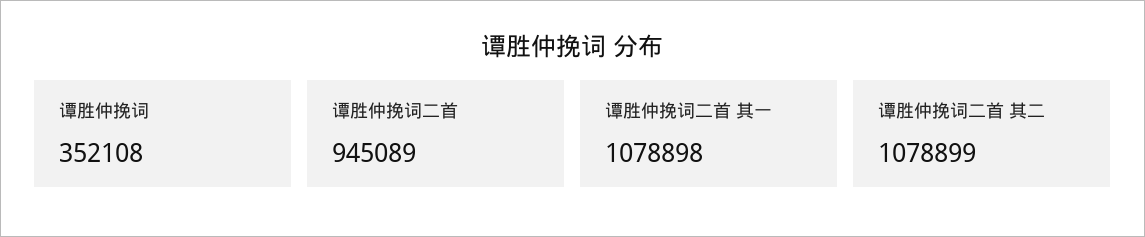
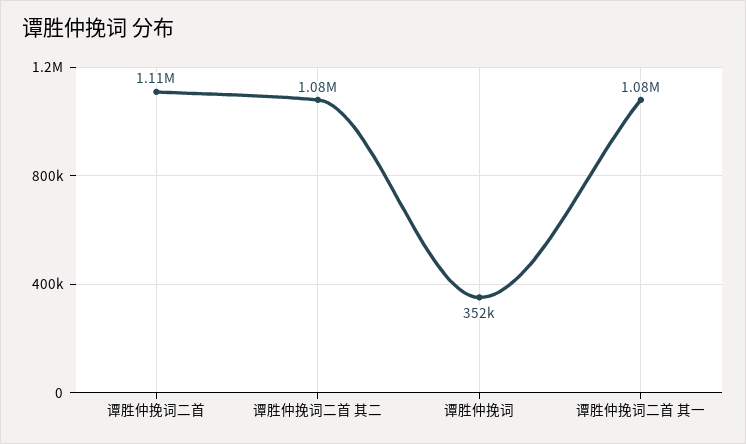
谭胜仲挽词二首: 945089 -> 1110000

